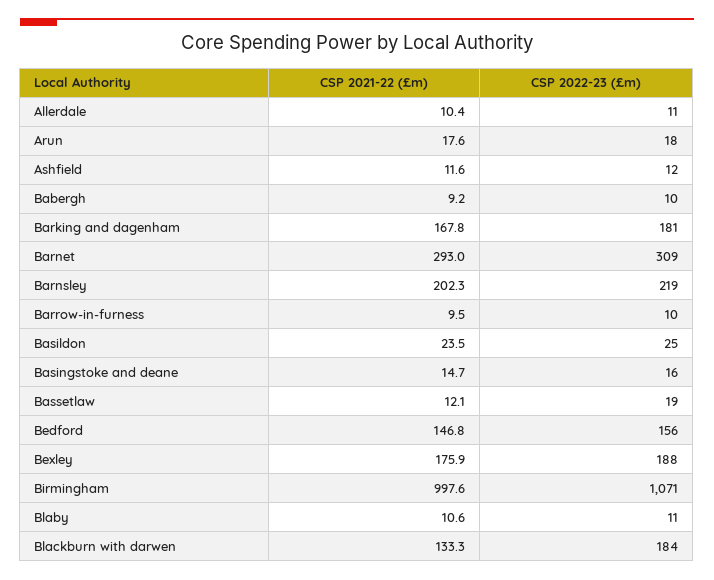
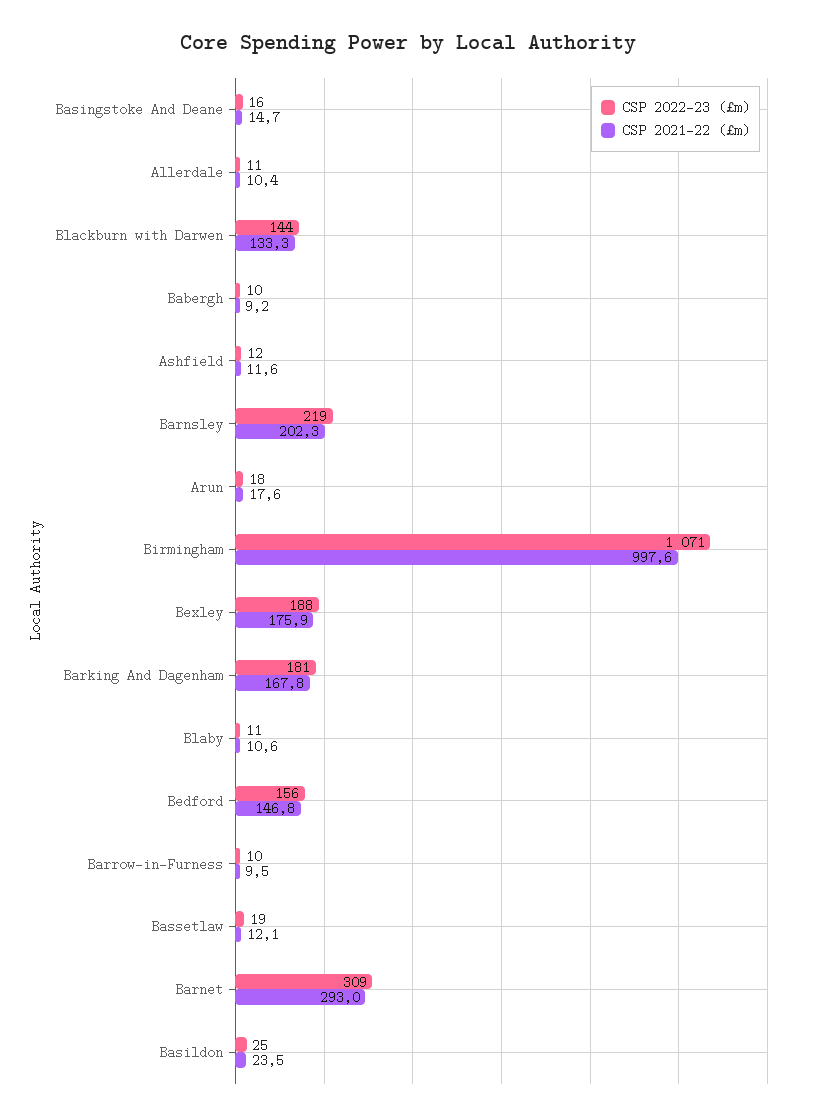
CSP 2022-23 (£m), Blackburn with darwen: 184 -> 144

